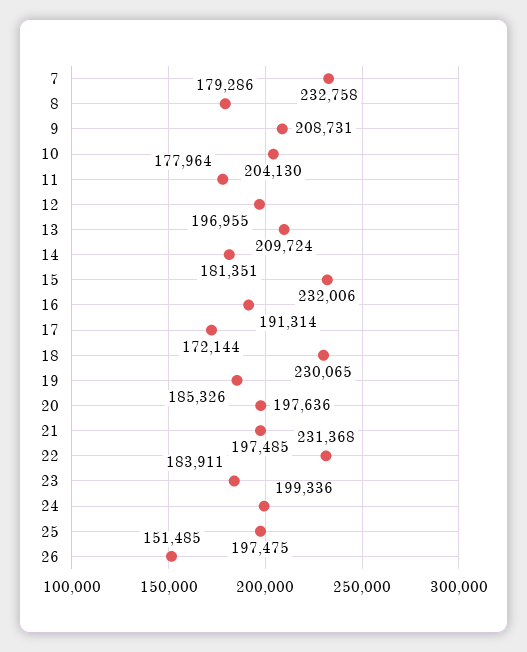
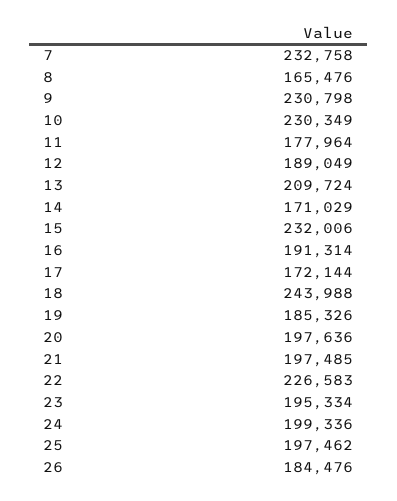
8: 179286 -> 165476
9: 208731 -> 230798
10: 204130 -> 230349
12: 196955 -> 189049
14: 181351 -> 171029
18: 230065 -> 243988
22: 231368 -> 226583
23: 183911 -> 195334
25: 197475 -> 197462
26: 151485 -> 184476

